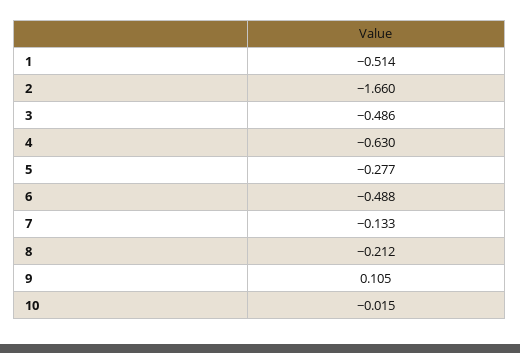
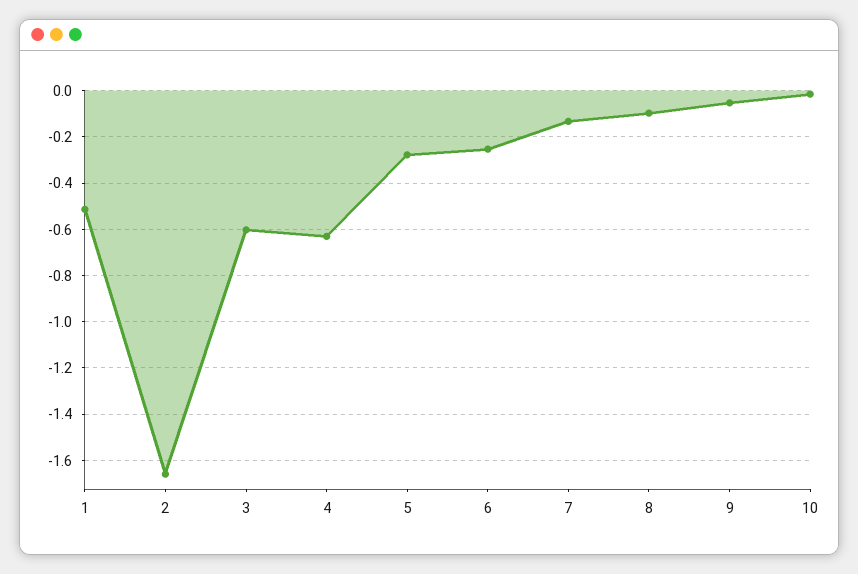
3: -0.486 -> -0.6
6: -0.488 -> -0.25
8: -0.212 -> -0.1
9: 0.105 -> -0.05

